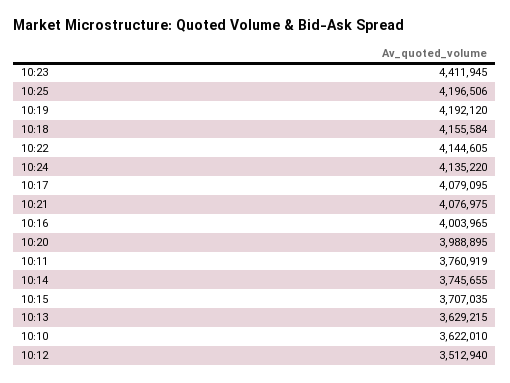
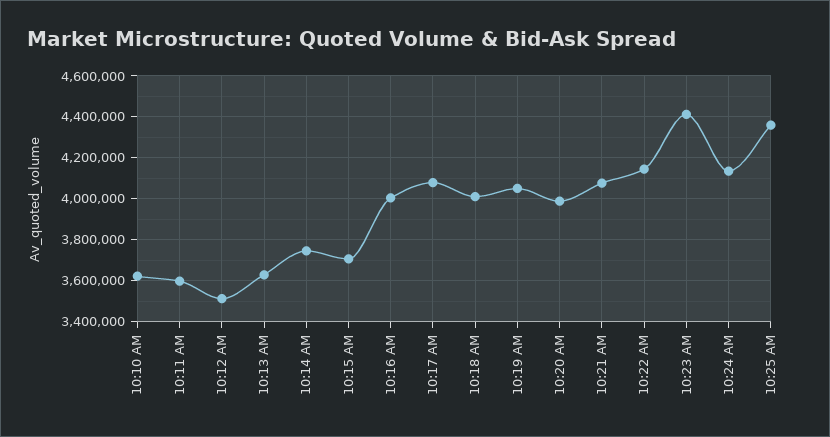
10:25: 4196506 -> 4350000
10:19: 4192120 -> 4050000
10:18: 4155584 -> 4000000
10:11: 3760919 -> 3600000

